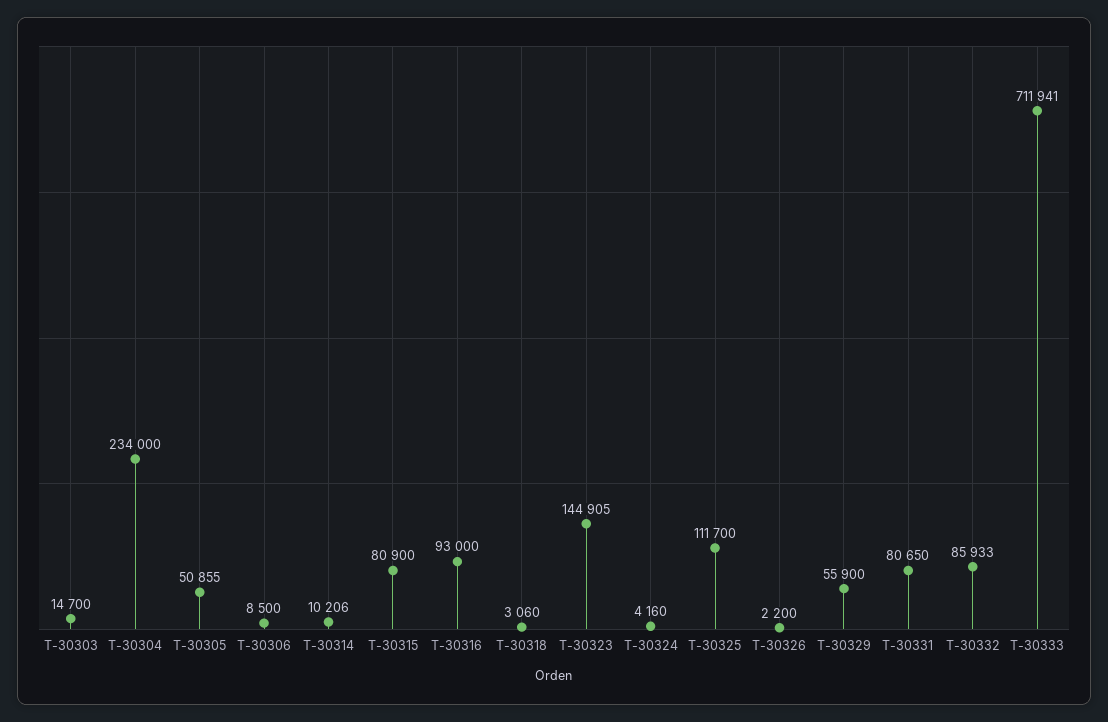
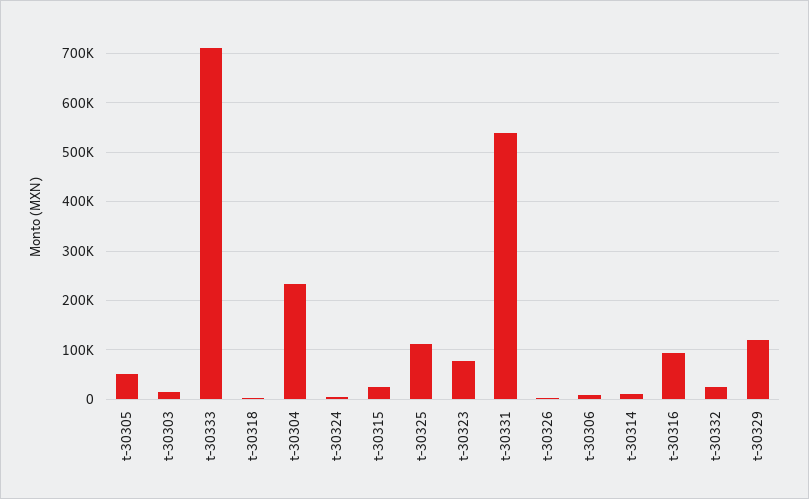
T-30315: 80900 -> 20000
T-30323: 144905 -> 80000
T-30329: 55900 -> 120000
T-30331: 80650 -> 540000
T-30332: 85933 -> 20000

